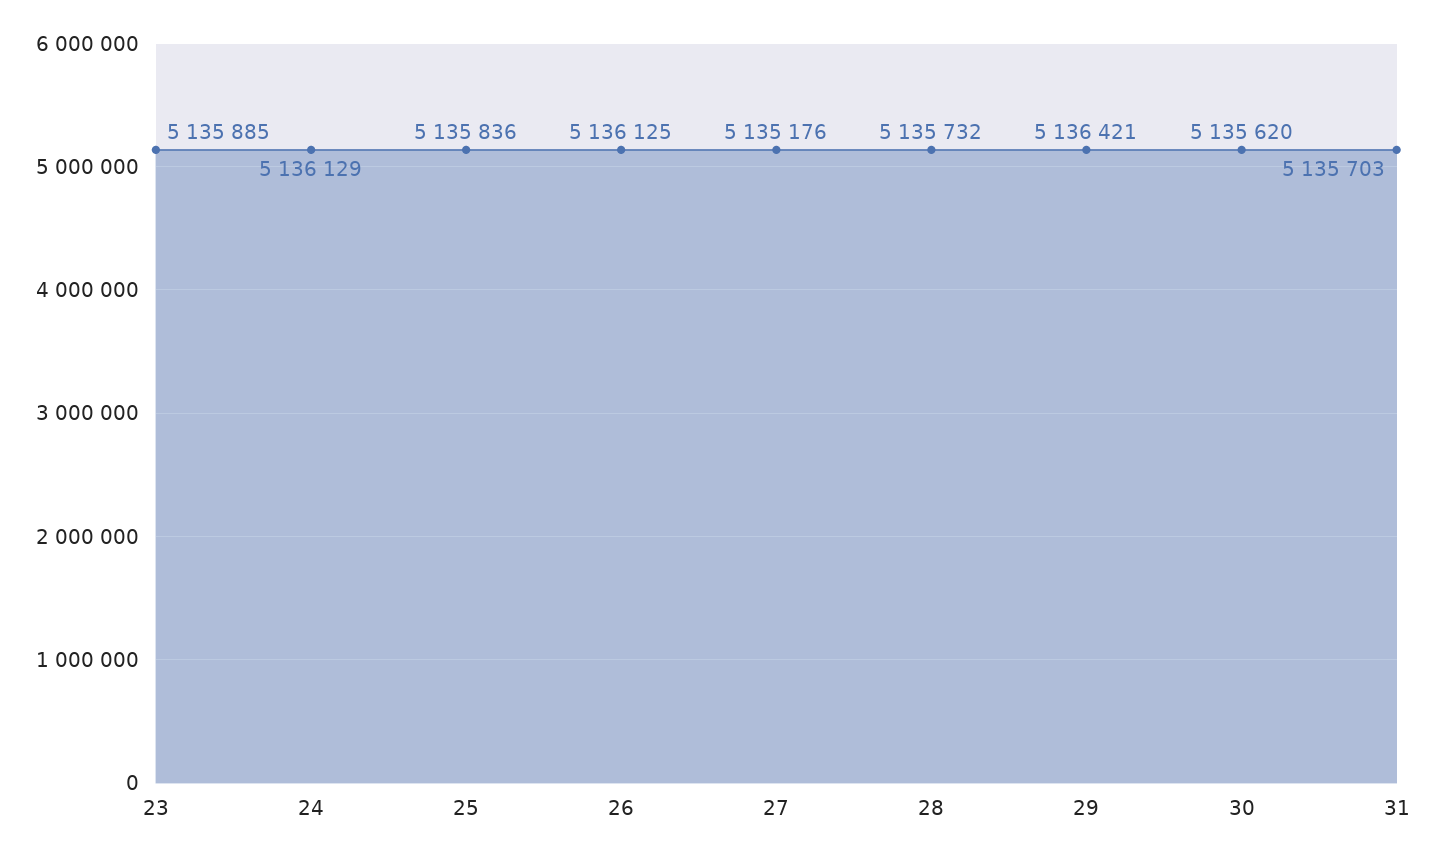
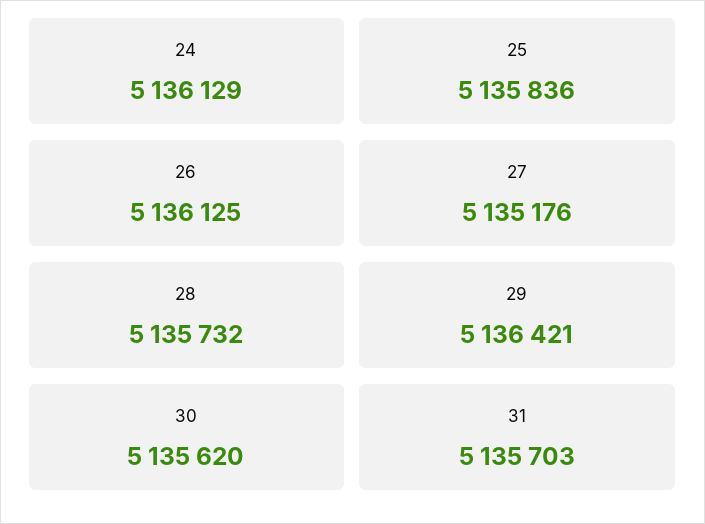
23: 5135885 -> none

